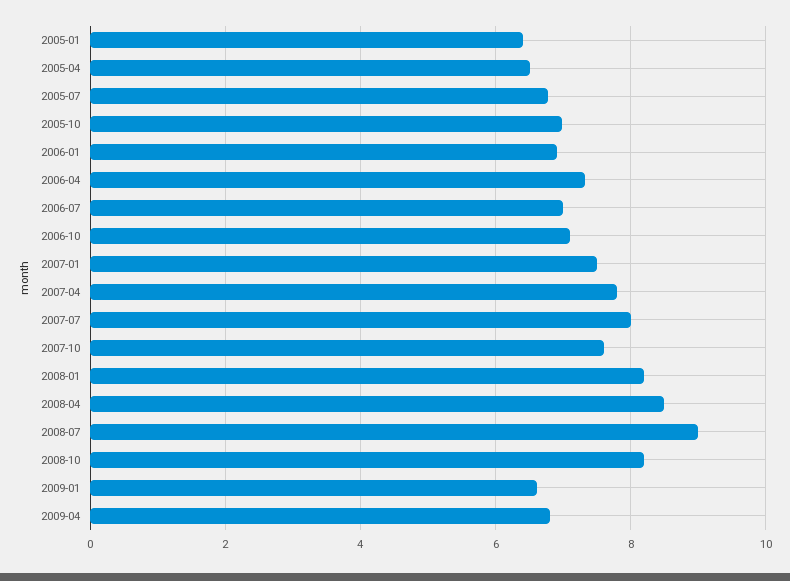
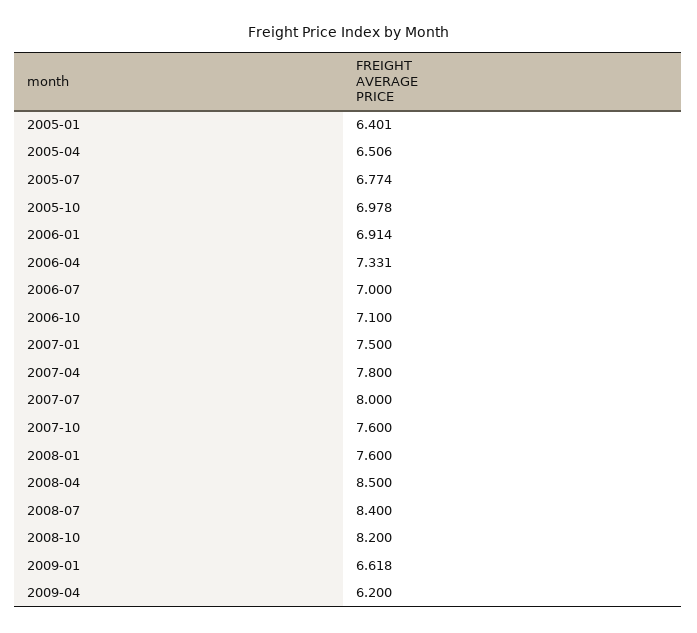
2008-01: 8.2 -> 7.6
2008-07: 9 -> 8.4
2009-04: 6.8 -> 6.2

